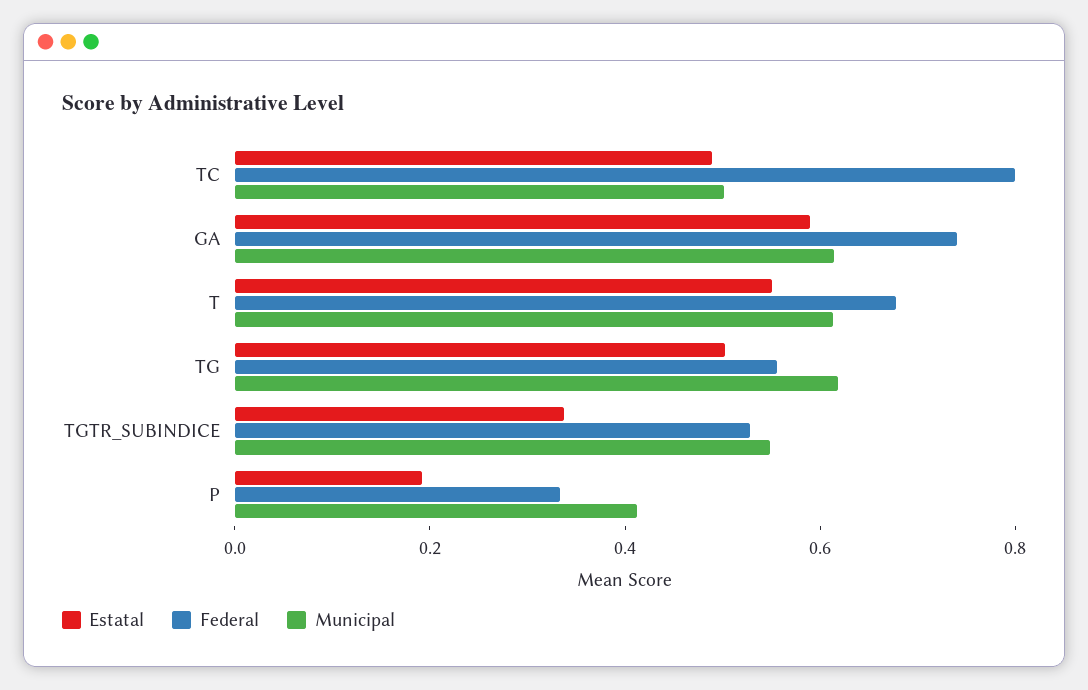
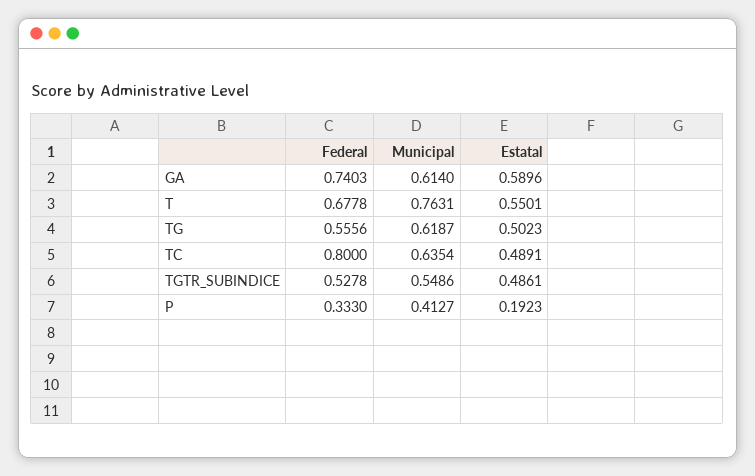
Municipal, TC: 0.5 -> 0.6354
Municipal, T: 0.6 -> 0.7631
Estatal, TGTR_SUBINDICE: 0.35 -> 0.4861

